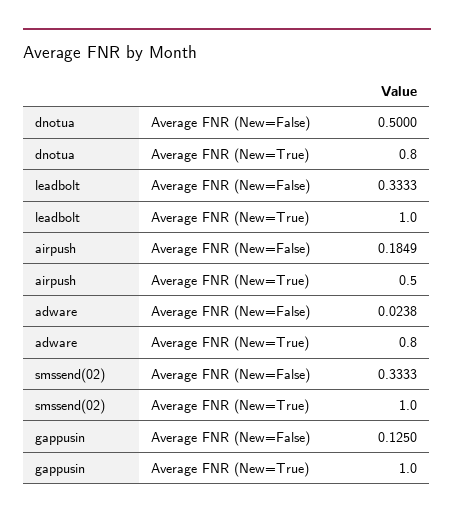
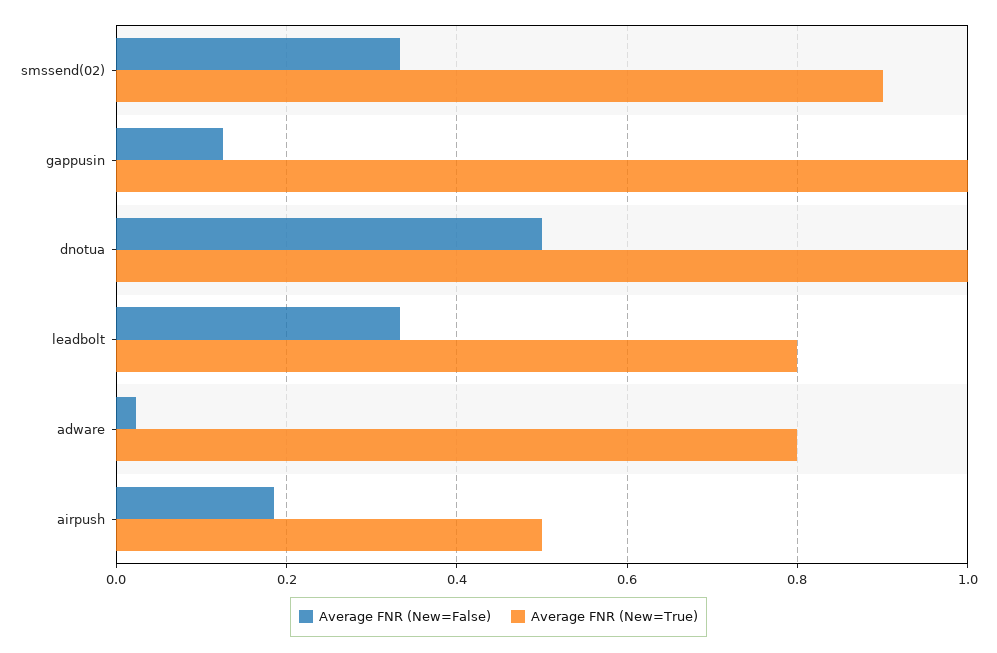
Average FNR (New=True), dnotua: 0.8 -> 1
Average FNR (New=True), leadbolt: 1 -> 0.8
Average FNR (New=True), smssend(02): 1 -> 0.9

